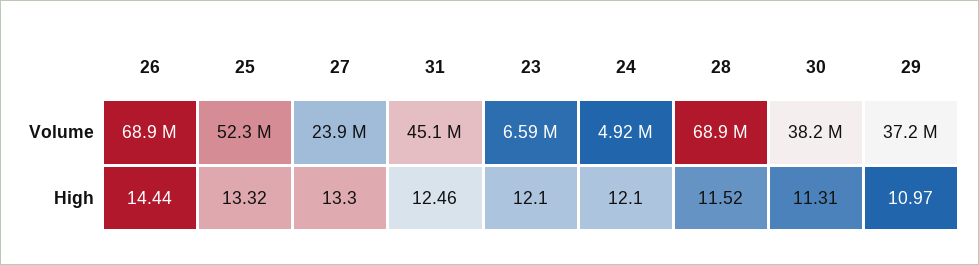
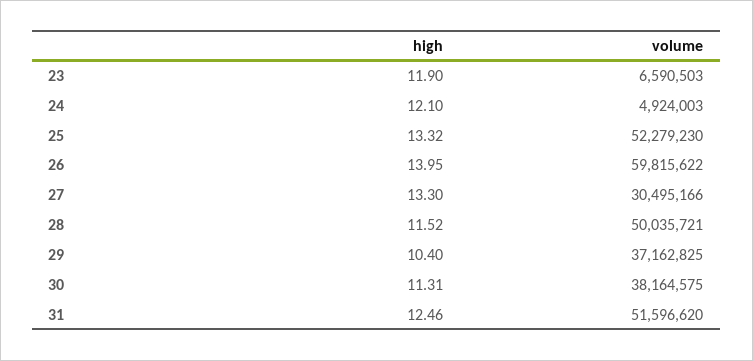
26, Volume: 68900000 -> 59815622
27, Volume: 23900000 -> 30495166
31, Volume: 45100000 -> 51596620
28, Volume: 68900000 -> 50035721
26, High: 14.44 -> 13.95
23, High: 12.1 -> 11.9
29, High: 10.97 -> 10.4

